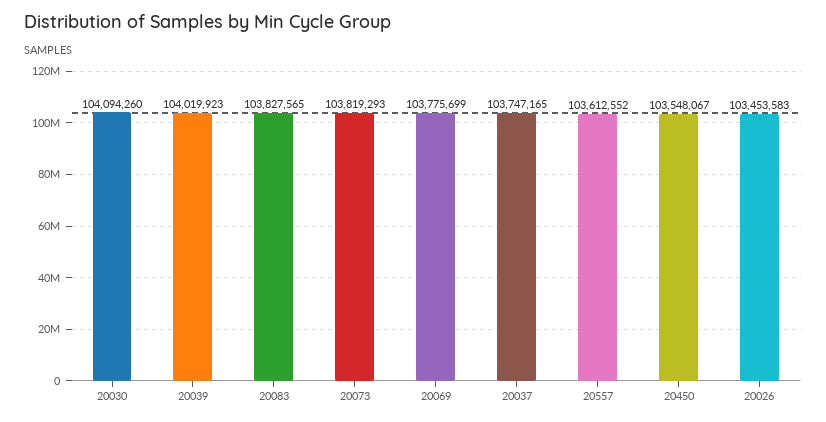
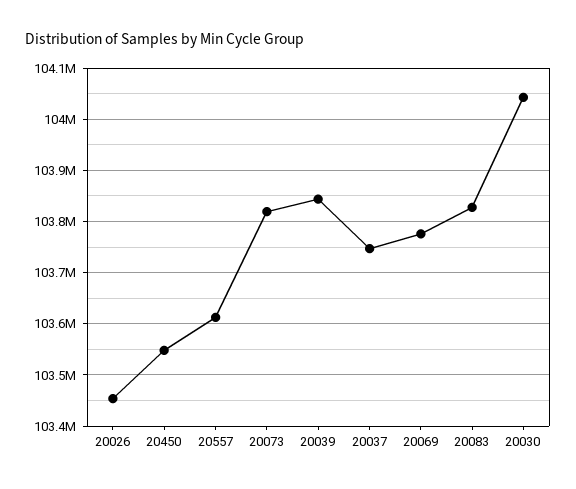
20030: 104094260 -> 104040000
20039: 104019923 -> 103840000

